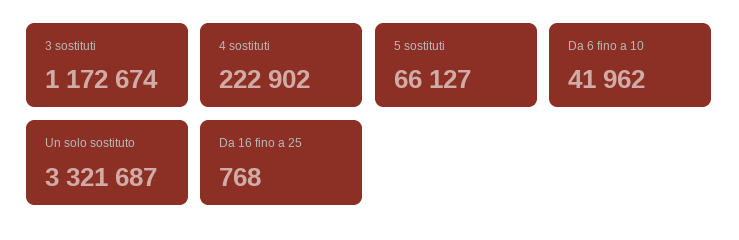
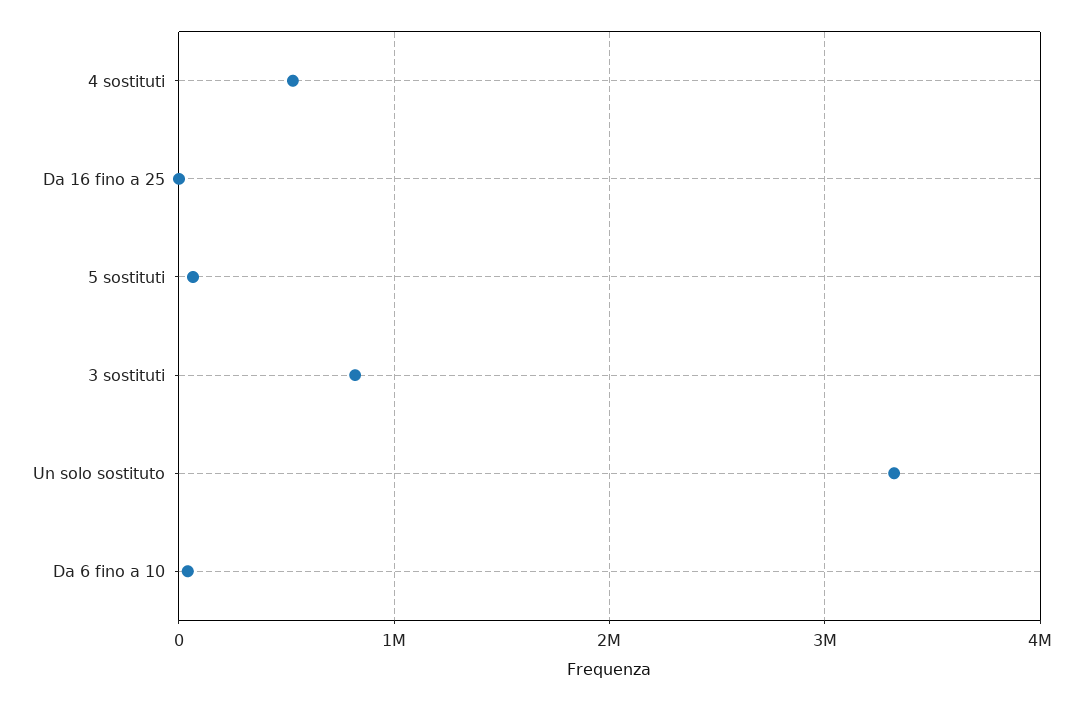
3 sostituti: 1172674 -> 800000
4 sostituti: 222902 -> 500000

